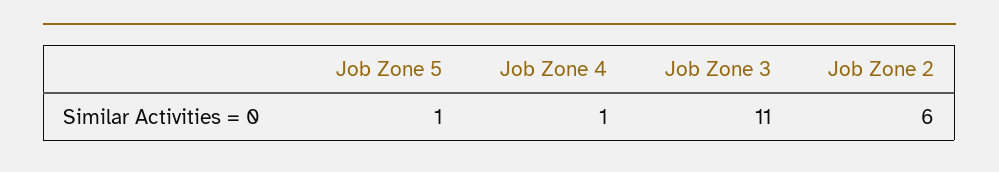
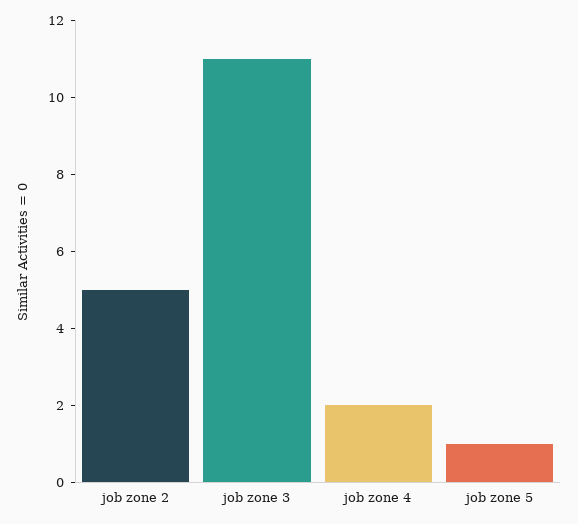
Job Zone 4: 1 -> 2
Job Zone 2: 6 -> 5

